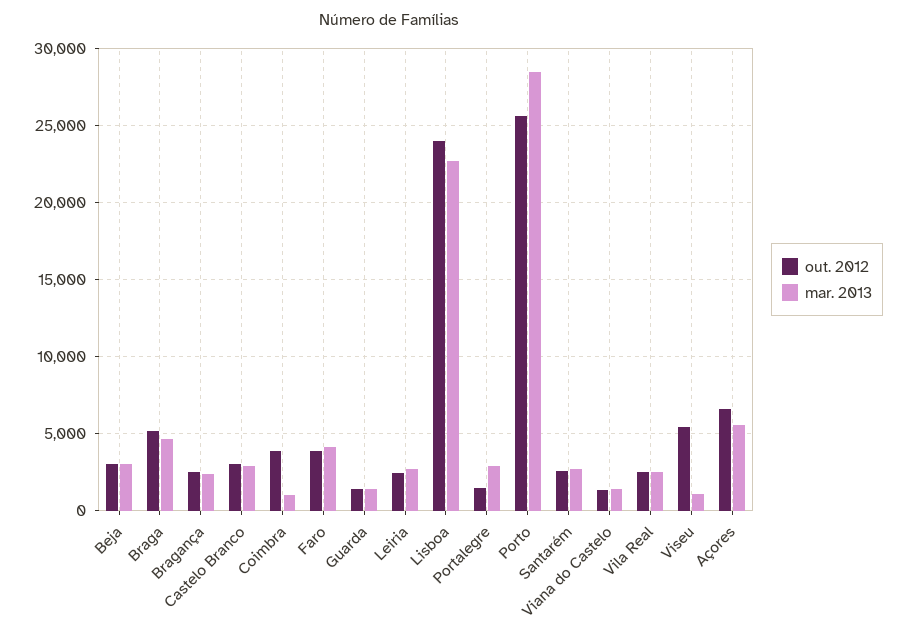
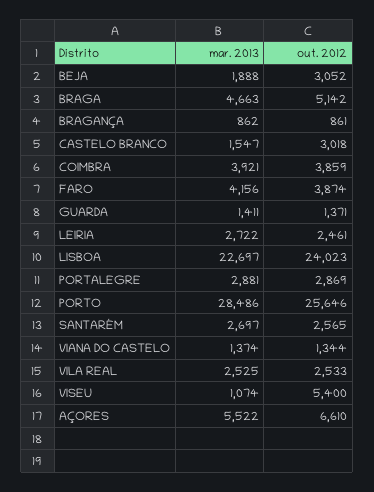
mar. 2013, Beja: 3000 -> 1888
out. 2012, Bragança: 2500 -> 861
mar. 2013, Bragança: 2500 -> 862
mar. 2013, Castelo Branco: 3000 -> 1547
mar. 2013, Coimbra: 1000 -> 3921
out. 2012, Portalegre: 1500 -> 2869

